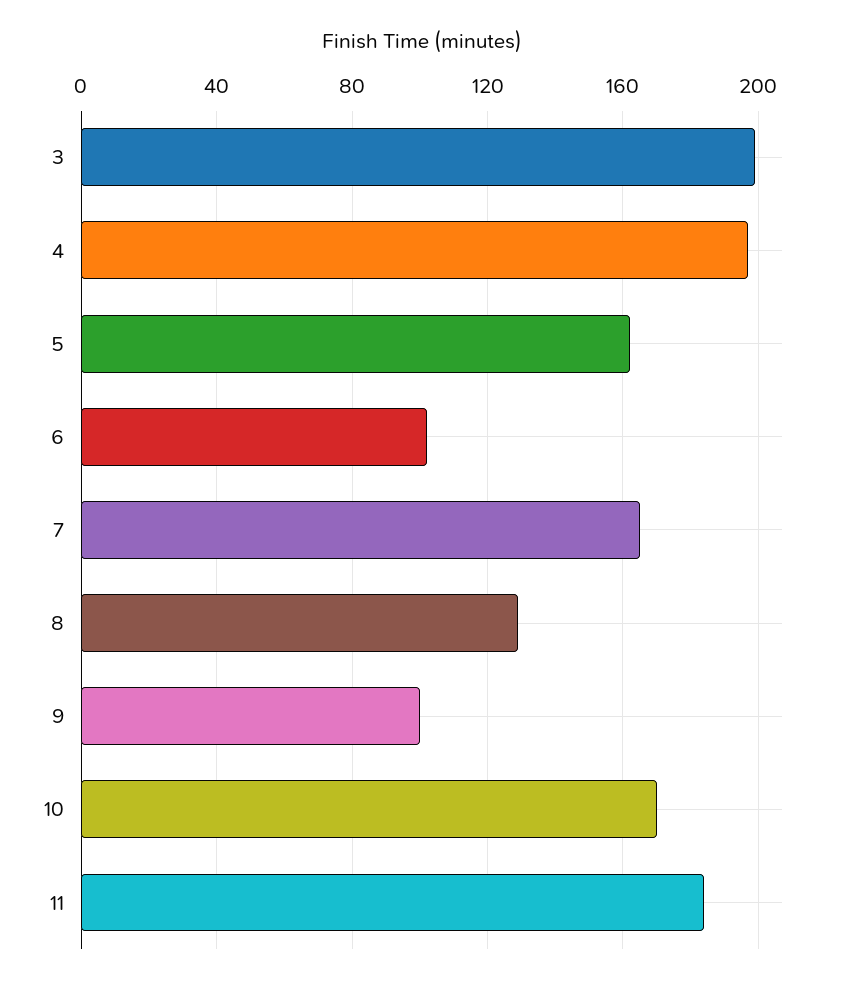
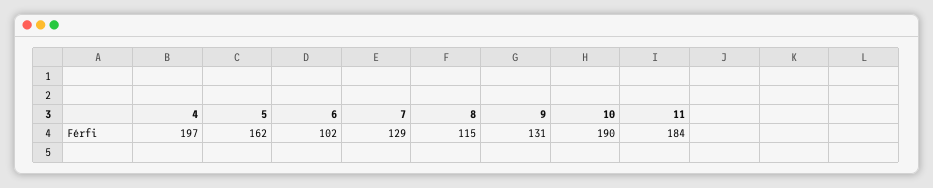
3: 200 -> none
7: 165 -> 129
8: 130 -> 115
9: 100 -> 131
10: 170 -> 190

